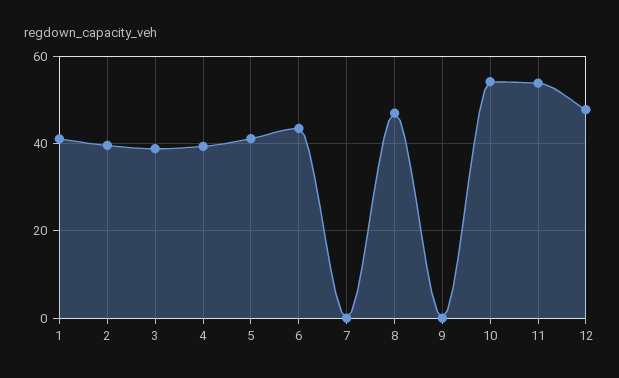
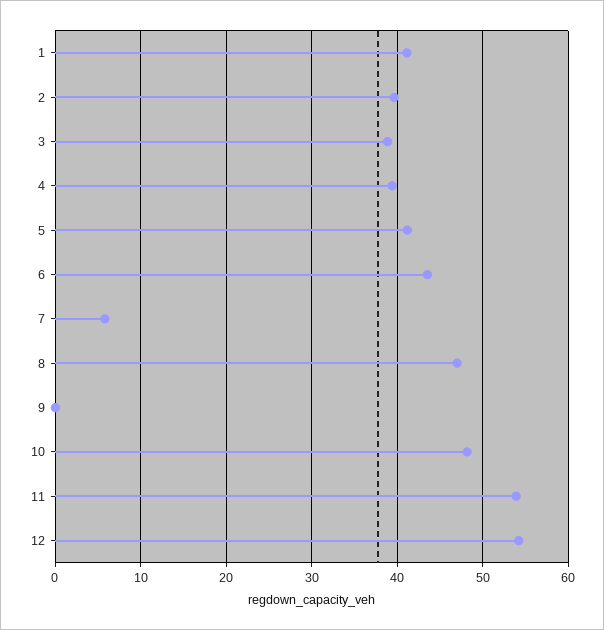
7: 0 -> 6
10: 54 -> 48
12: 48 -> 54

